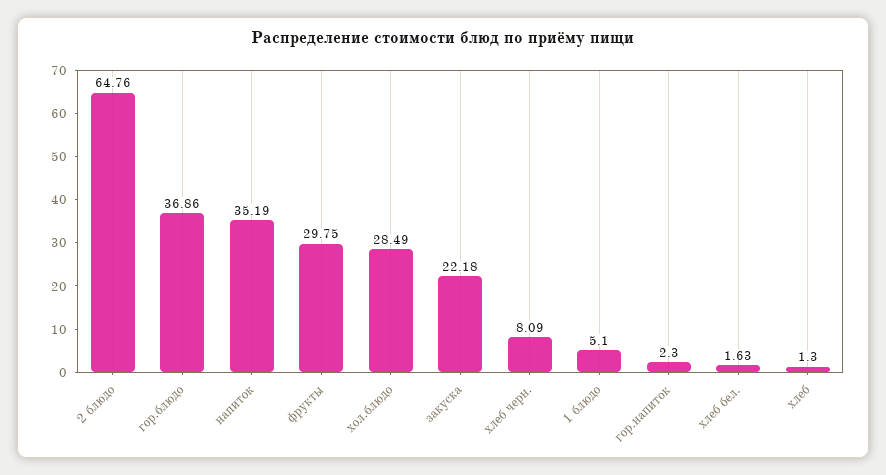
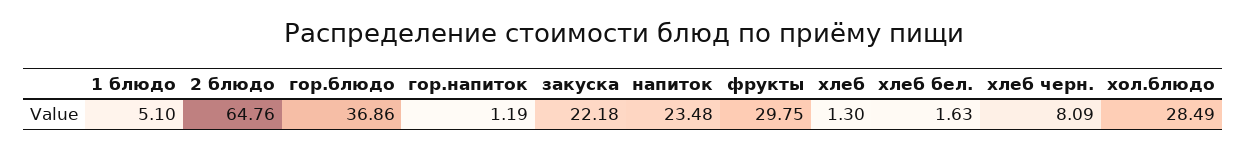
напиток: 35.19 -> 23.48
гор.напиток: 2.3 -> 1.19

